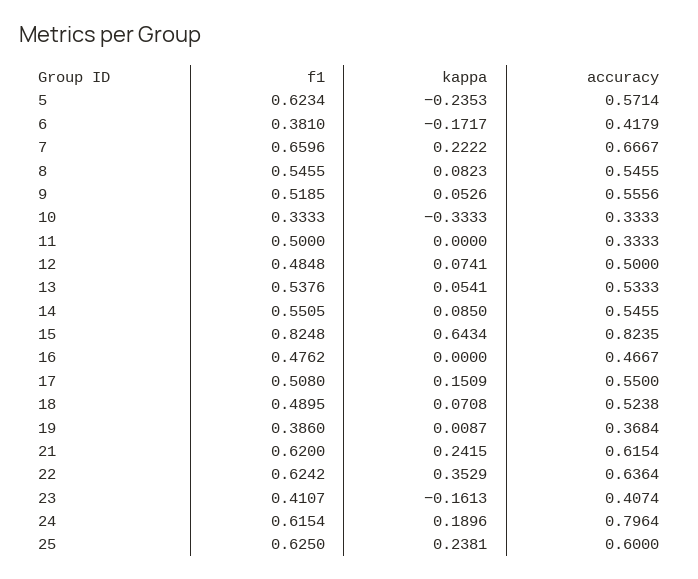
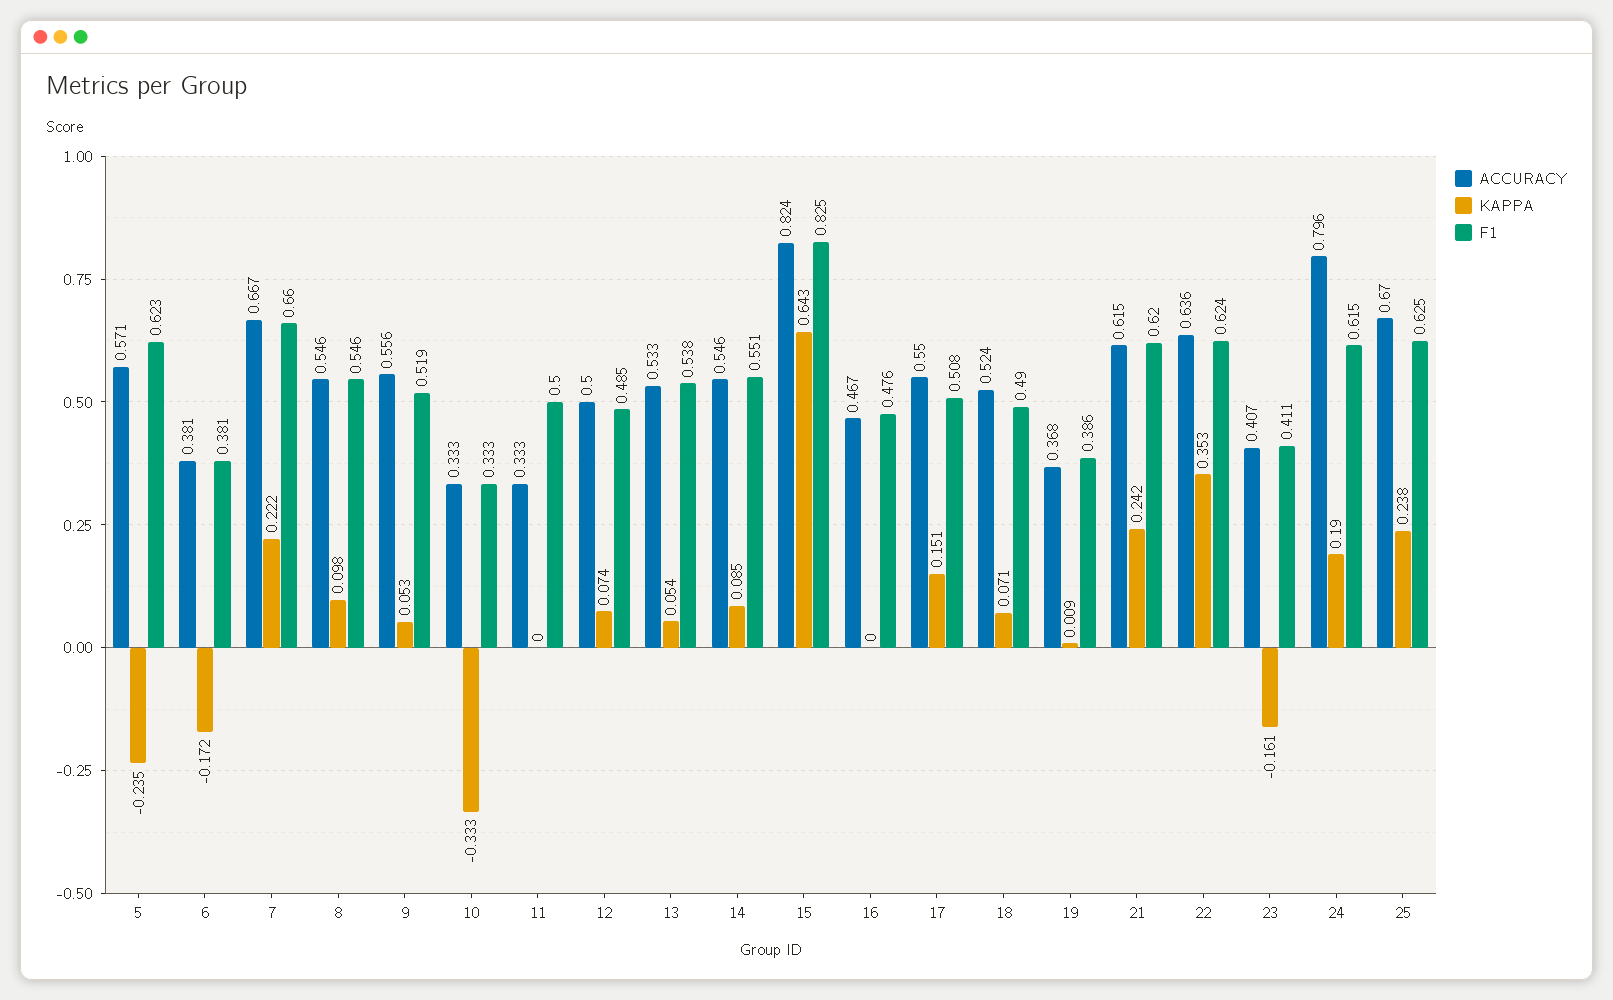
accuracy, 6: 0.4179 -> 0.381
kappa, 8: 0.0823 -> 0.098
accuracy, 25: 0.6 -> 0.67

